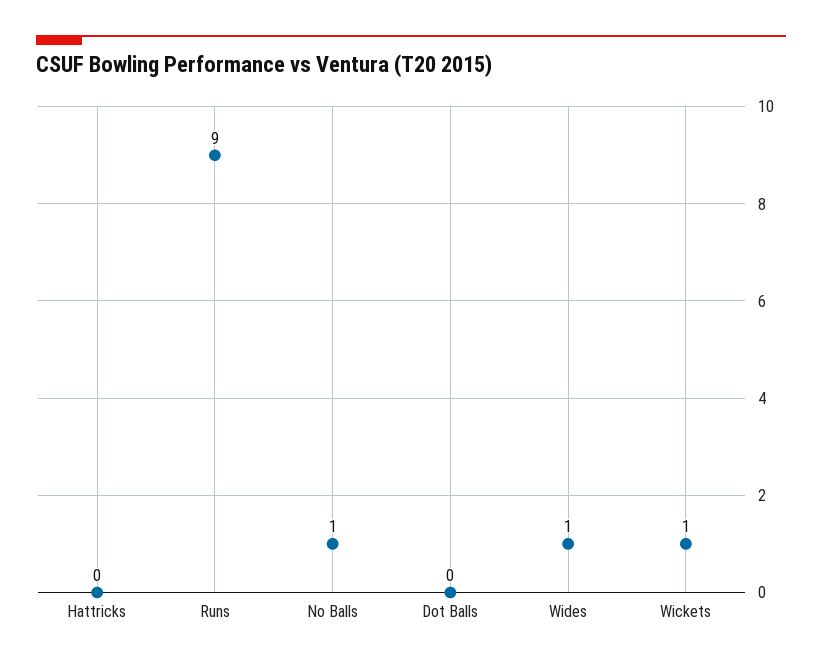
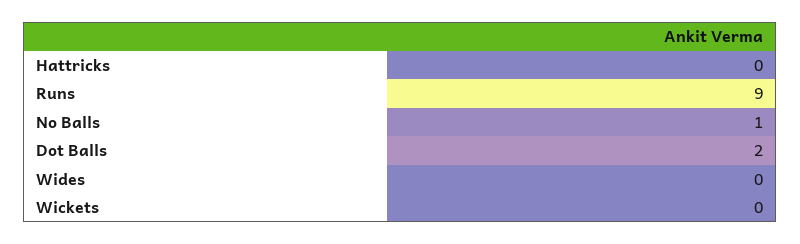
Dot Balls: 0 -> 2
Wides: 1 -> 0
Wickets: 1 -> 0

